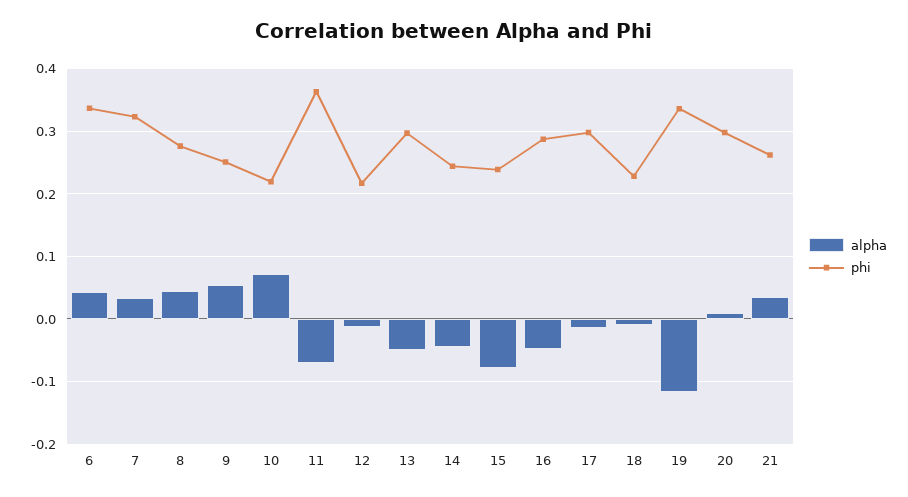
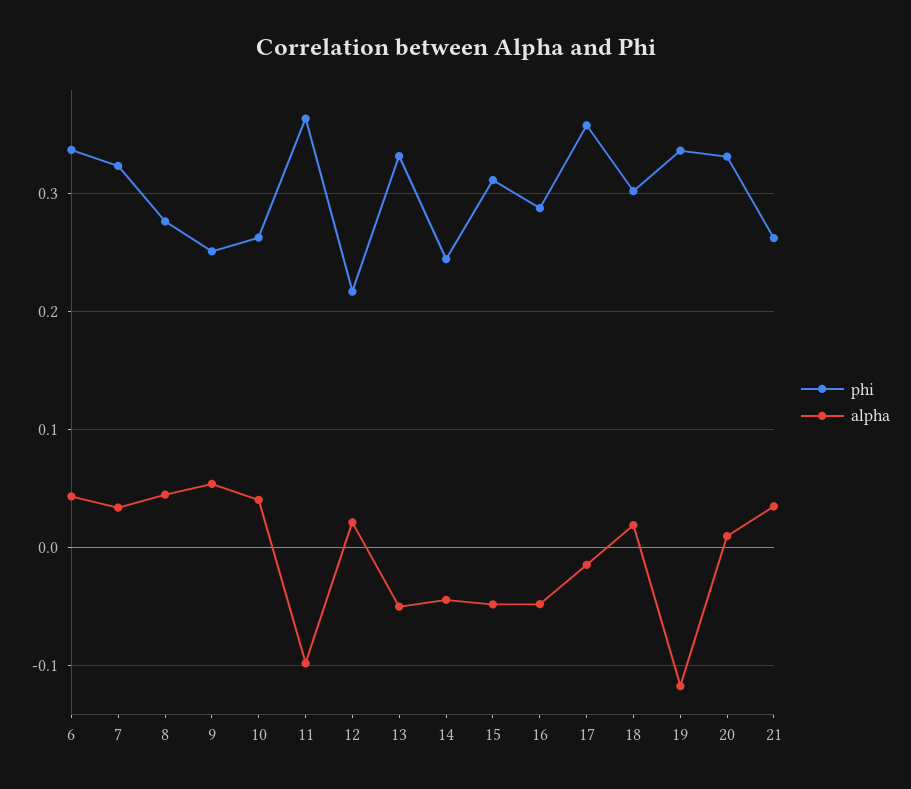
alpha, 10: 0.07 -> 0.04
phi, 10: 0.22 -> 0.26
alpha, 11: -0.07 -> -0.1
alpha, 12: -0.01 -> 0.02
phi, 13: 0.3 -> 0.33
alpha, 15: -0.08 -> -0.05
phi, 15: 0.24 -> 0.31
phi, 17: 0.3 -> 0.36
alpha, 18: -0.01 -> 0.02
phi, 18: 0.23 -> 0.3
phi, 20: 0.3 -> 0.33

